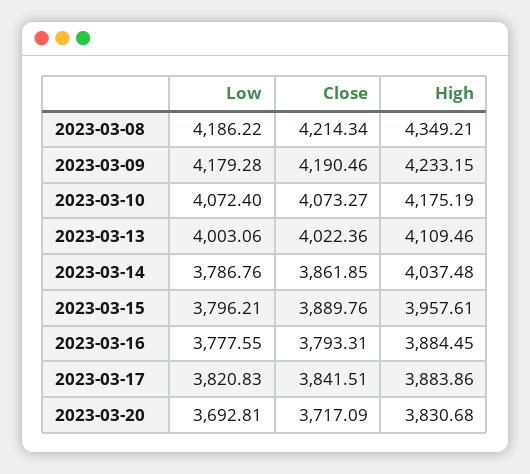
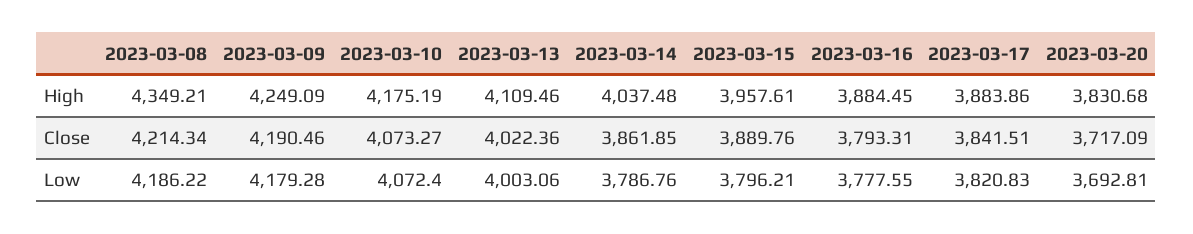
High, 2023-03-09: 4233.15 -> 4249.09

